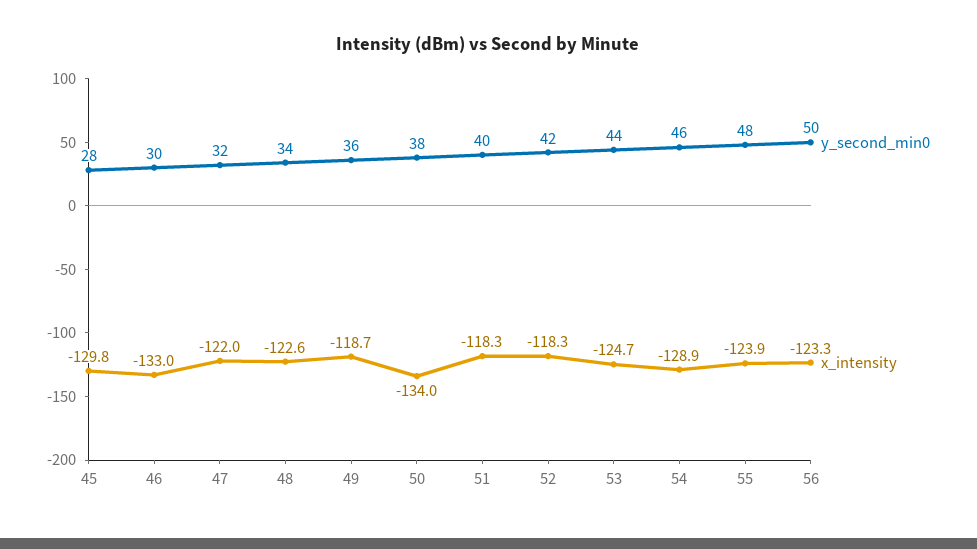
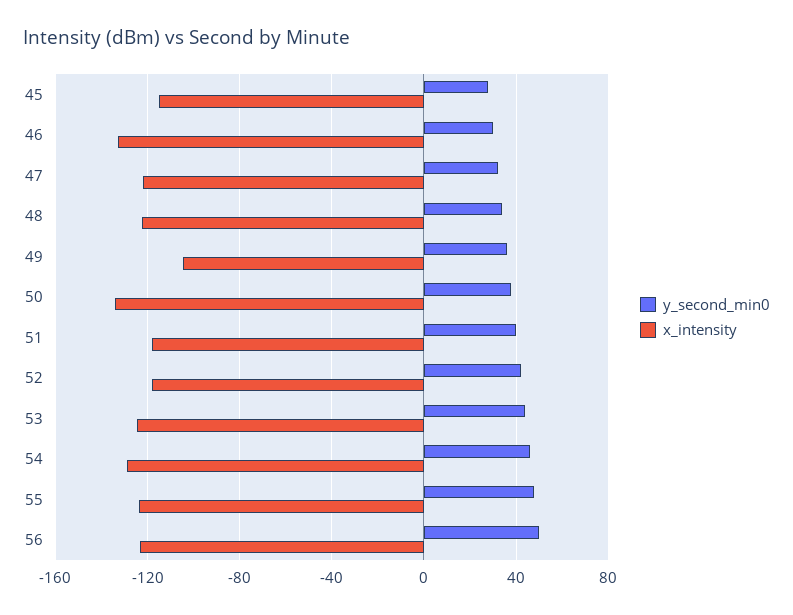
x_intensity, 45: -129.8 -> -115
x_intensity, 49: -118.7 -> -105

